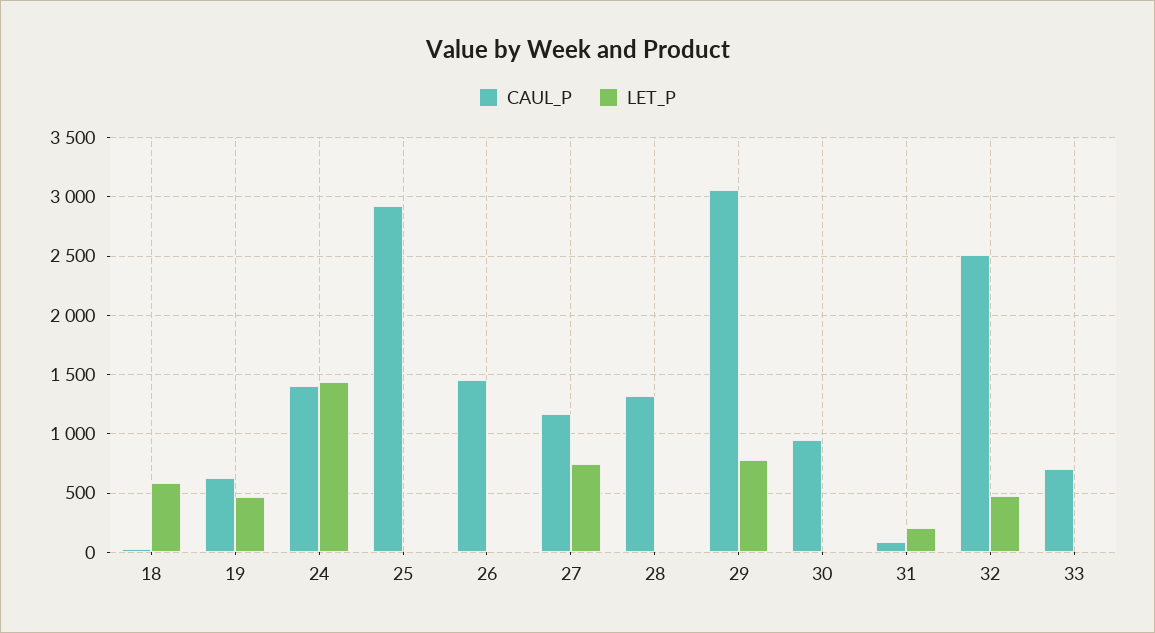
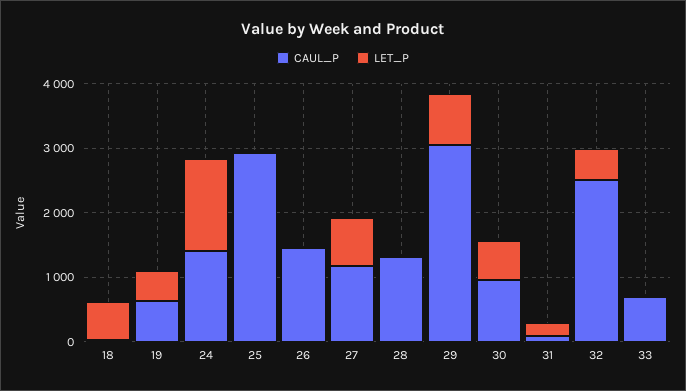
LET_P, 30: 0 -> 600

